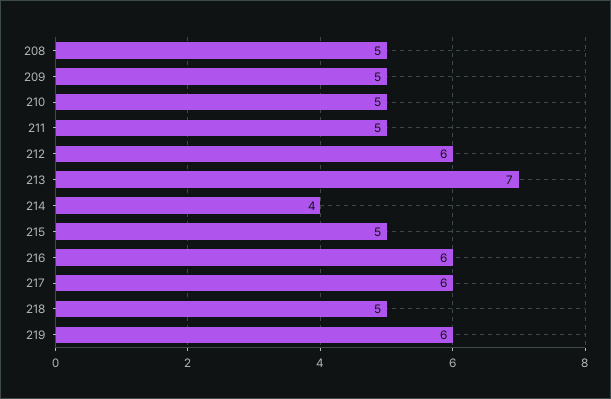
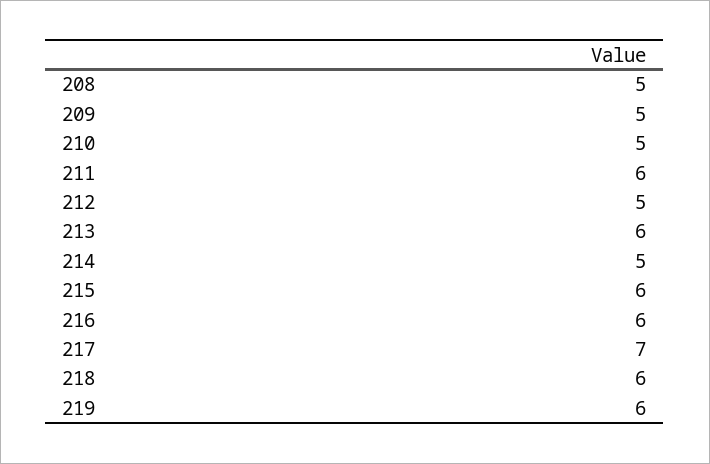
211: 5 -> 6
212: 6 -> 5
213: 7 -> 6
214: 4 -> 5
215: 5 -> 6
217: 6 -> 7
218: 5 -> 6

